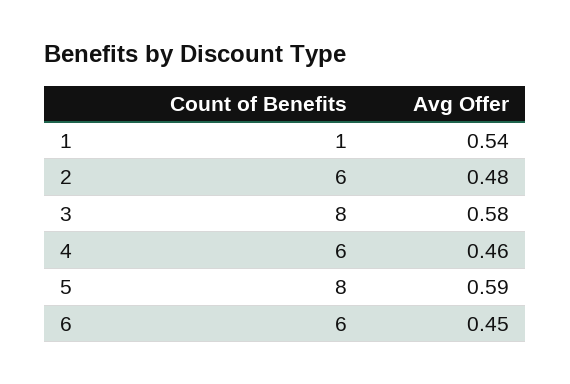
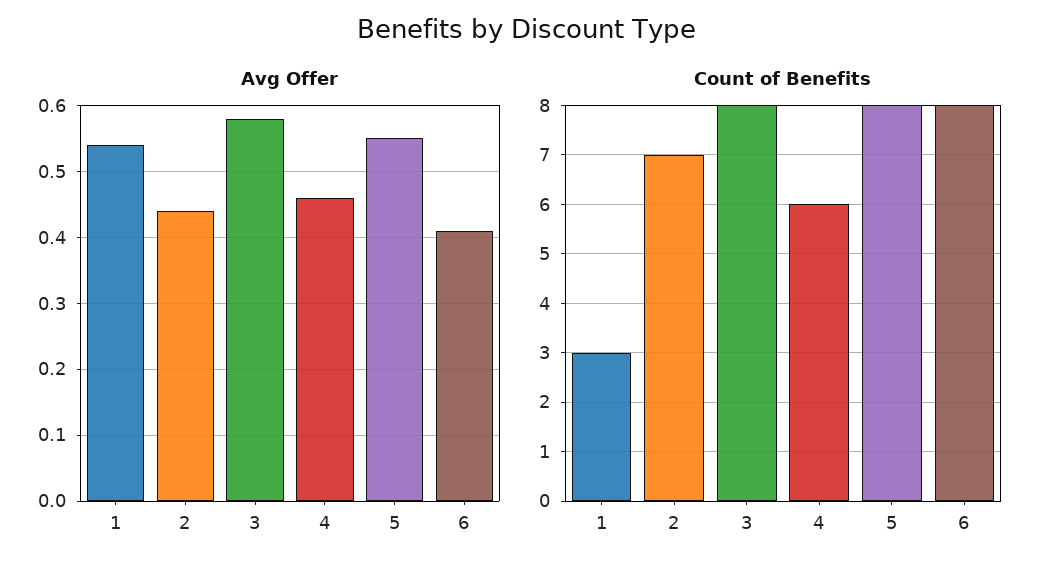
Count of Benefits, 1: 1 -> 3
Count of Benefits, 2: 6 -> 7
Avg Offer, 2: 0.48 -> 0.44
Avg Offer, 5: 0.59 -> 0.55
Count of Benefits, 6: 6 -> 8
Avg Offer, 6: 0.45 -> 0.41

